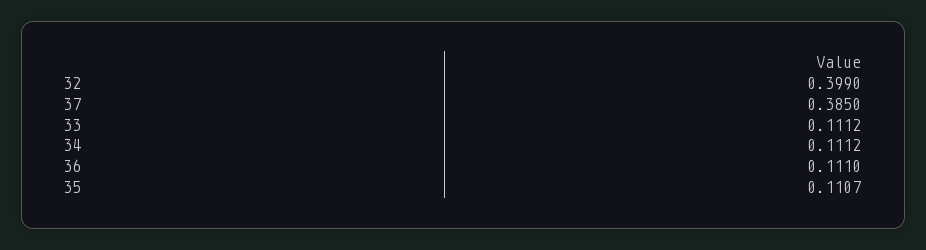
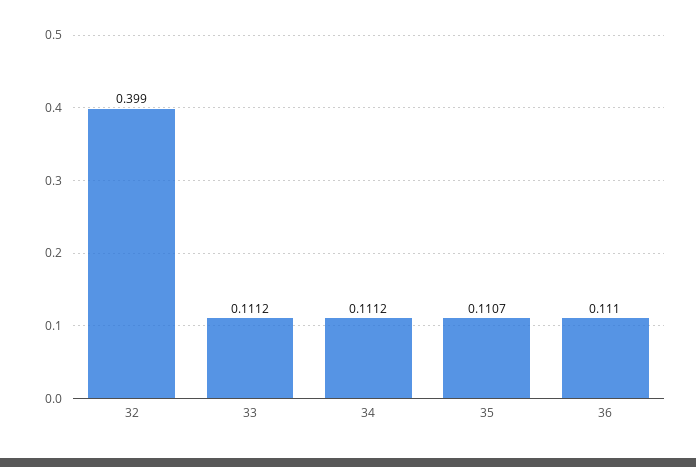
37: 0.385 -> none

